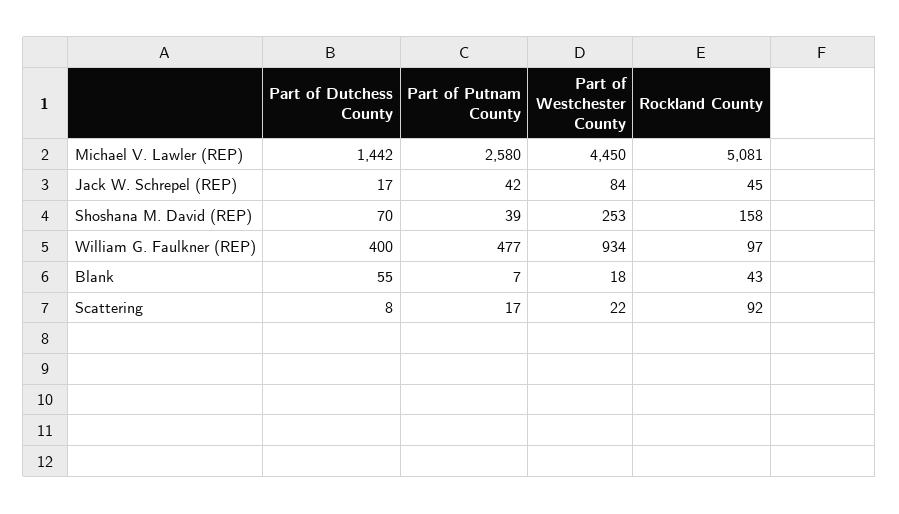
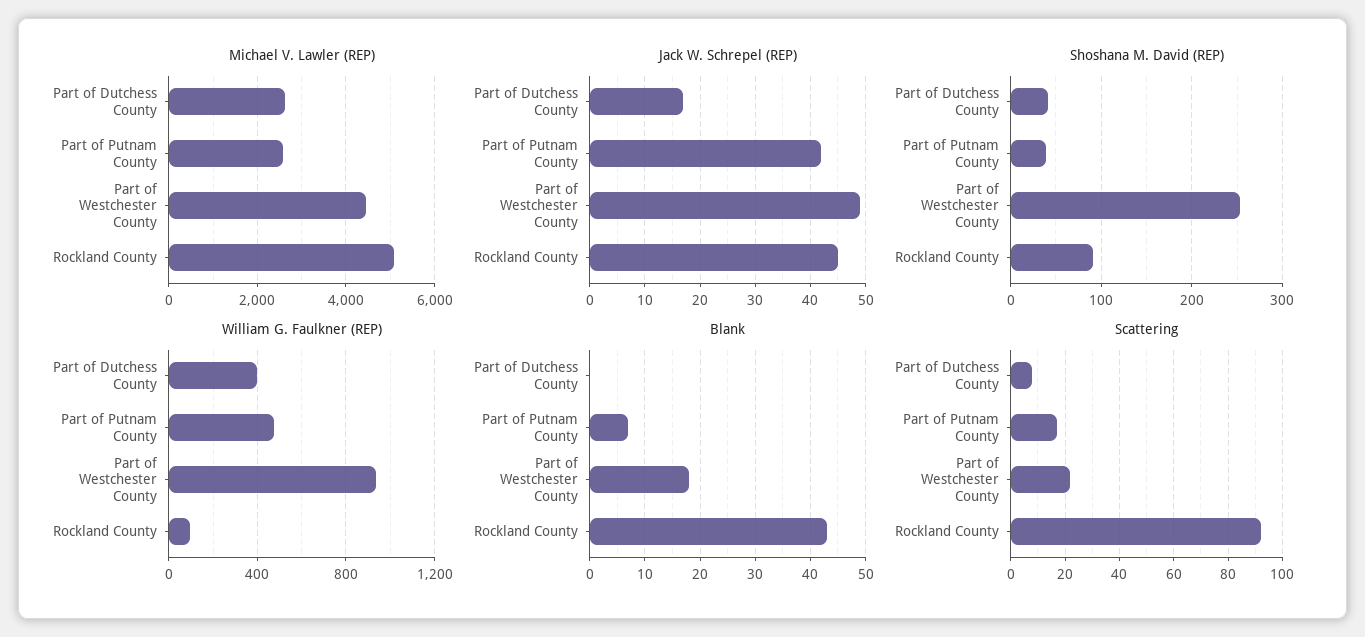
Michael V. Lawler (REP), Part of Dutchess County: 1442 -> 2600
Jack W. Schrepel (REP), Part of Westchester County: 84 -> 50
Shoshana M. David (REP), Part of Dutchess County: 70 -> 40
Shoshana M. David (REP), Rockland County: 158 -> 90
Blank, Part of Dutchess County: 55 -> 0

